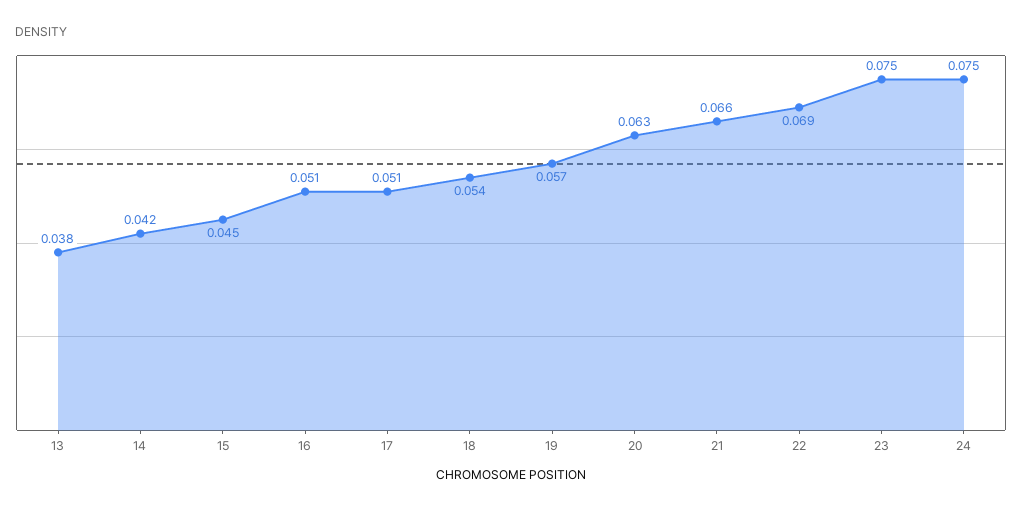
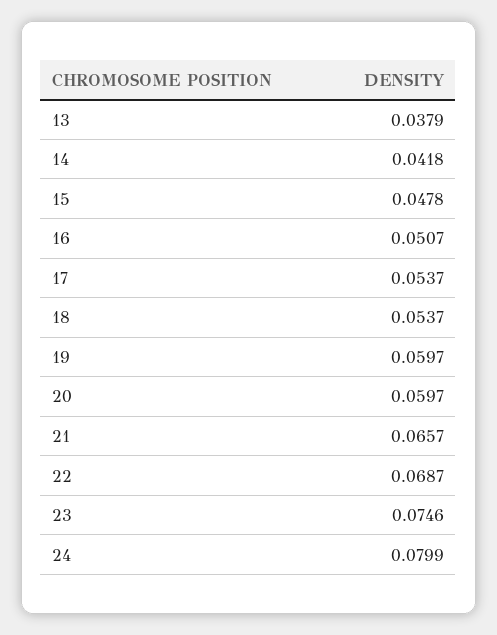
15: 0.045 -> 0.0478
17: 0.051 -> 0.0537
19: 0.057 -> 0.0597
20: 0.063 -> 0.0597
24: 0.075 -> 0.0799

